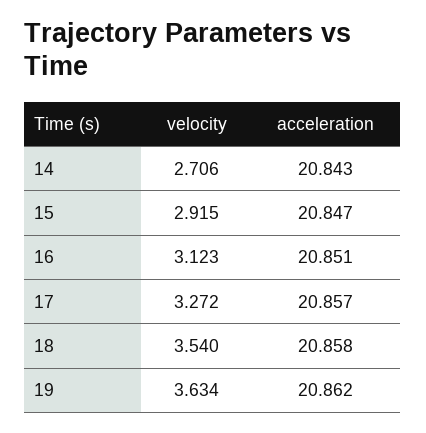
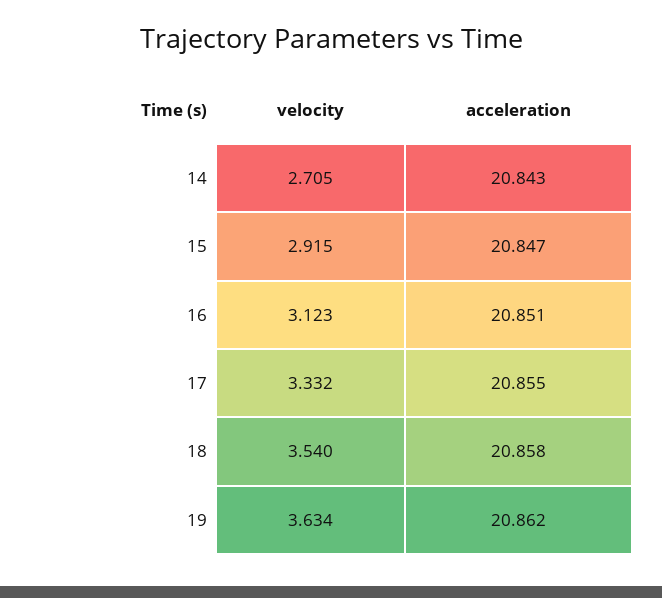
velocity, 14: 2.706 -> 2.705
velocity, 17: 3.272 -> 3.332
acceleration, 17: 20.857 -> 20.855

